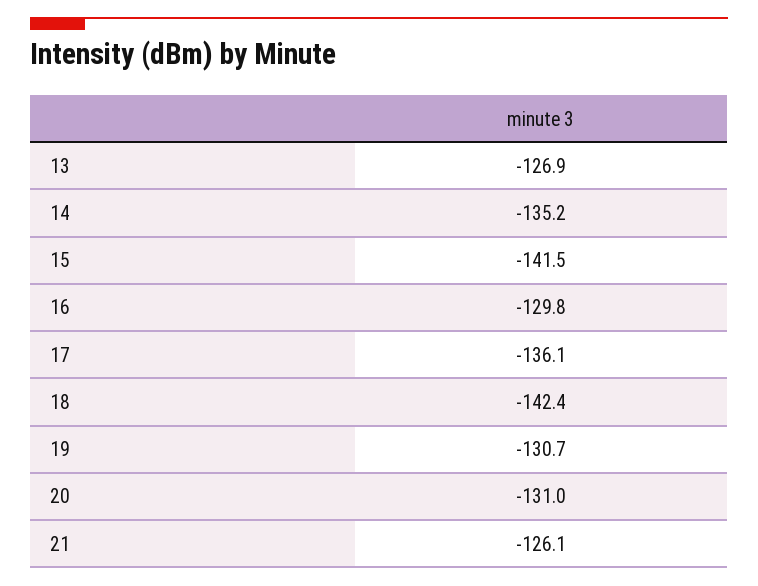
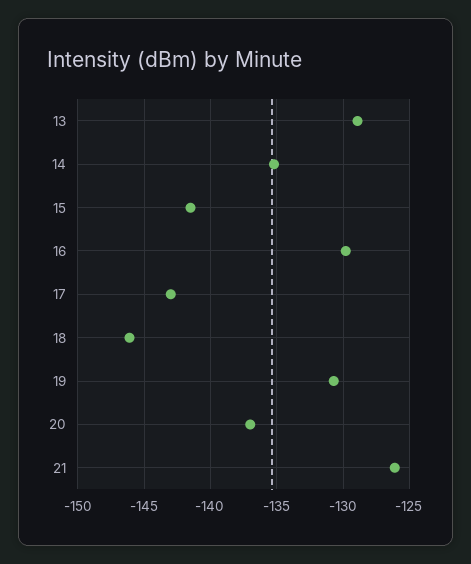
13: -126.9 -> -129
17: -136.1 -> -143
18: -142.4 -> -146
20: -131 -> -137

